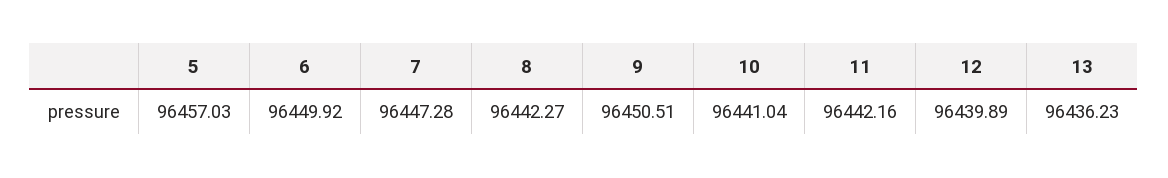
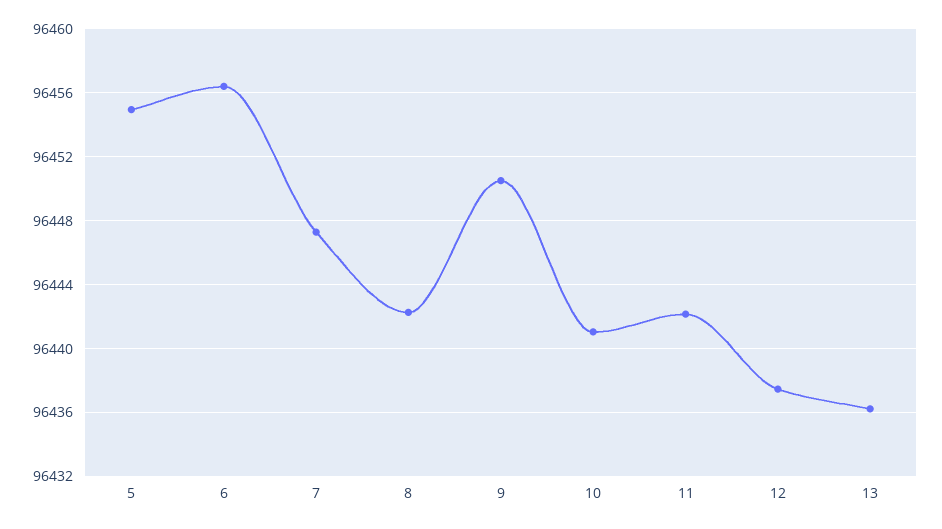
5: 96457.03 -> 96455
6: 96449.92 -> 96456.5
12: 96439.89 -> 96437.5

